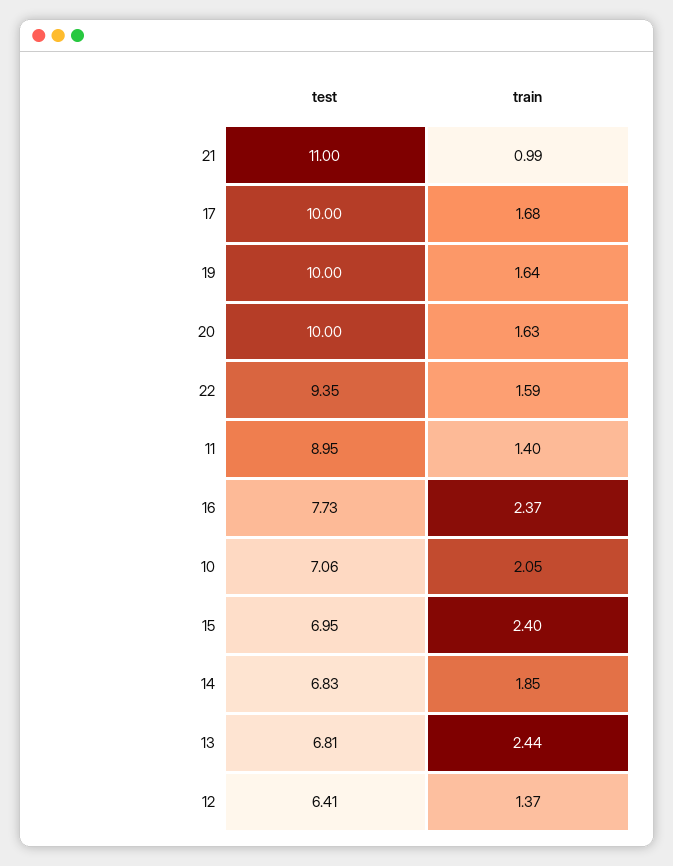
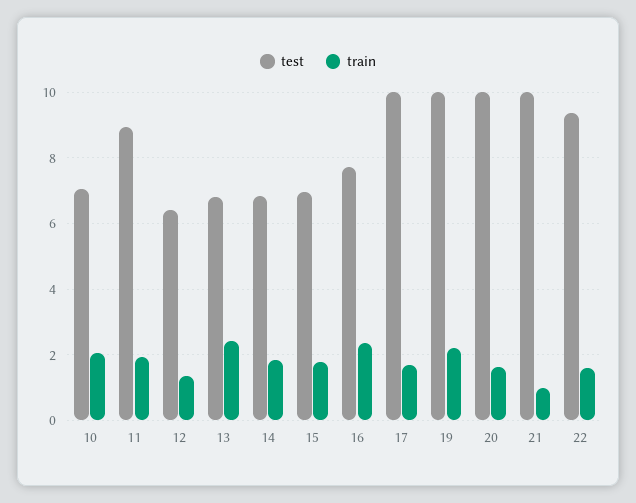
test, 21: 11 -> 10
train, 19: 1.64 -> 2.2
train, 11: 1.4 -> 2
train, 15: 2.4 -> 1.8

